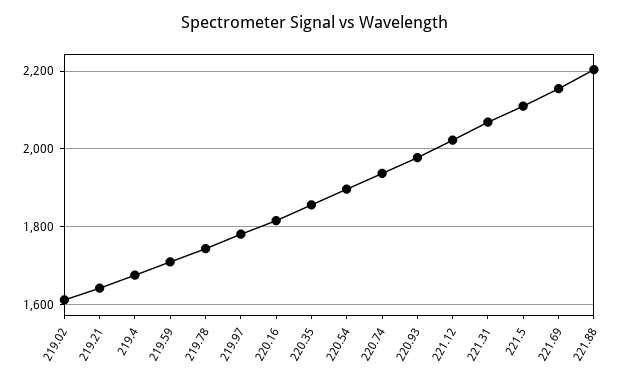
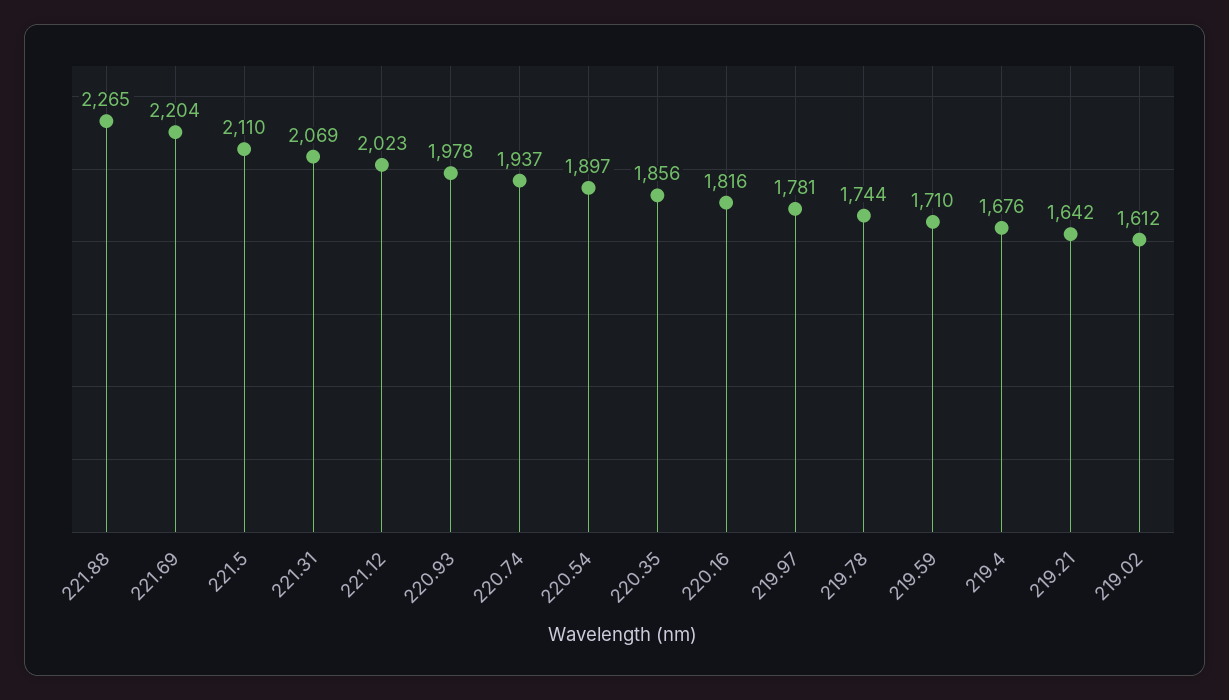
221.69: 2160 -> 2204
221.88: 2200 -> 2265

